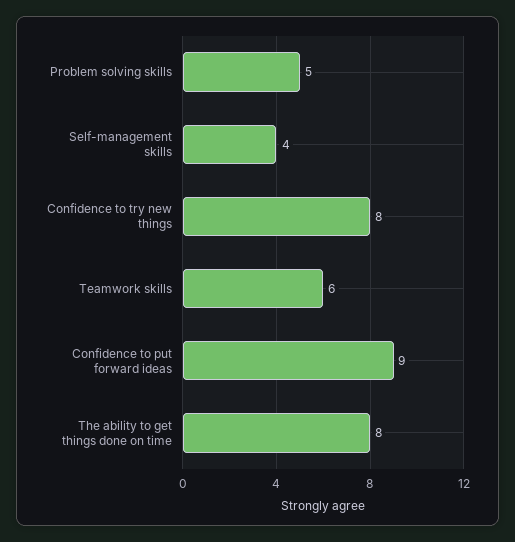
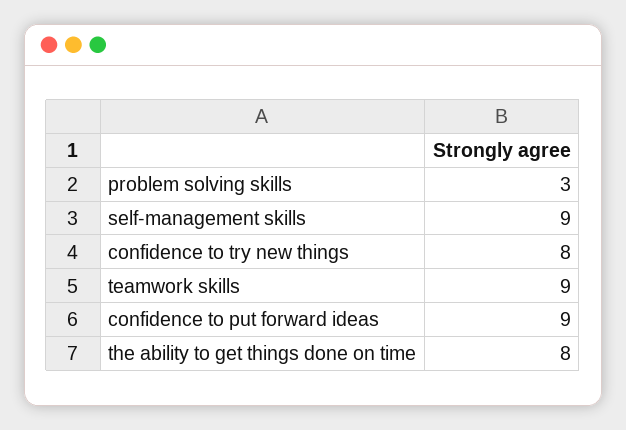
Problem solving skills: 5 -> 3
Self-management skills: 4 -> 9
Teamwork skills: 6 -> 9

